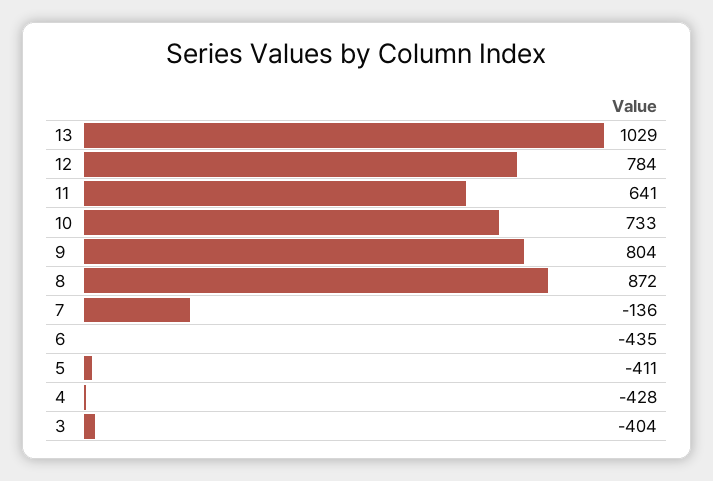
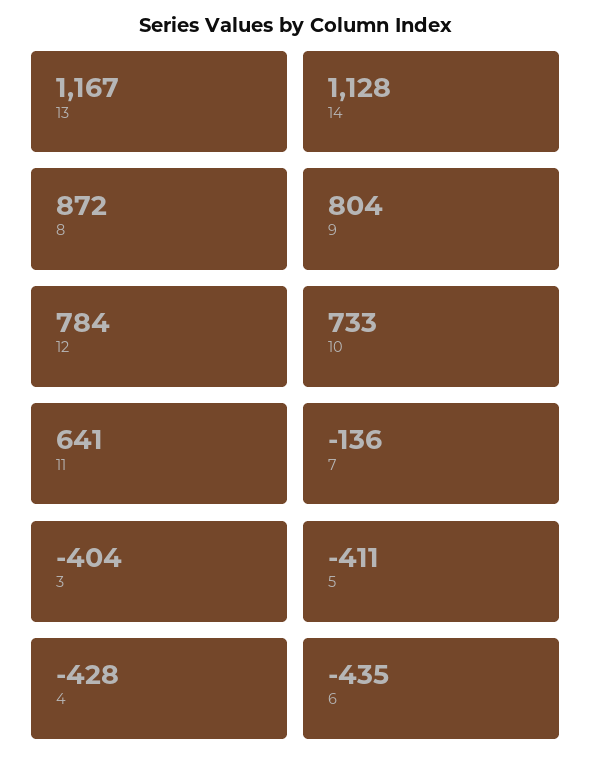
13: 1029 -> 1167
14: none -> 1128

